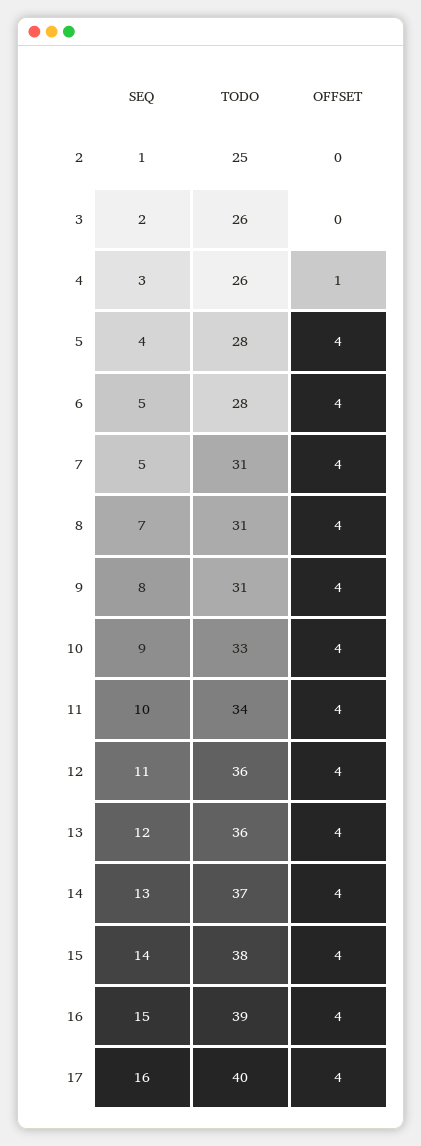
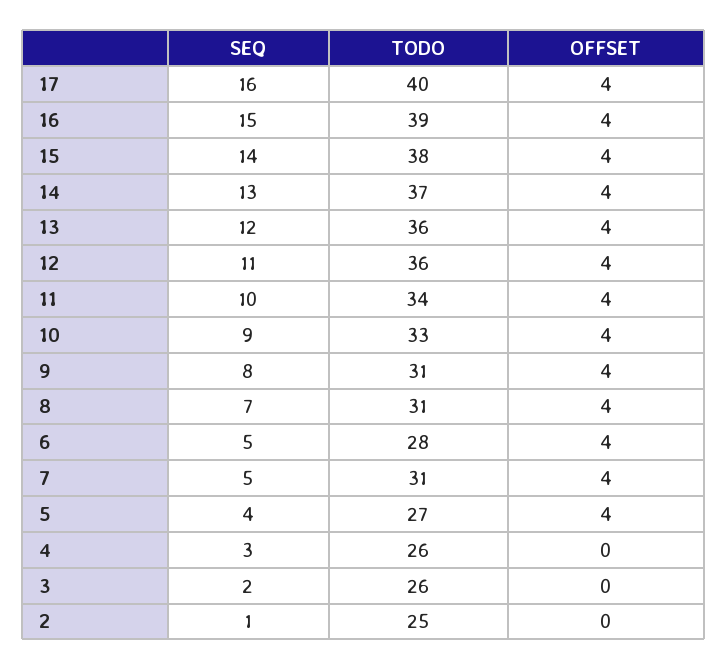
OFFSET, 4: 1 -> 0
TODO, 5: 28 -> 27

